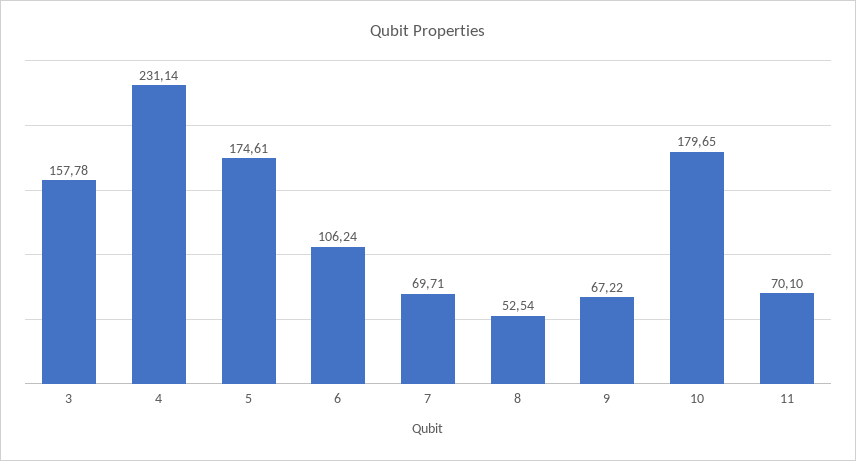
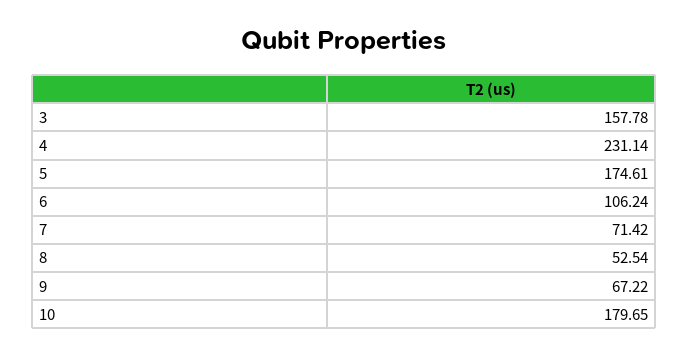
7: 69.71 -> 71.42
11: 70.1 -> none

